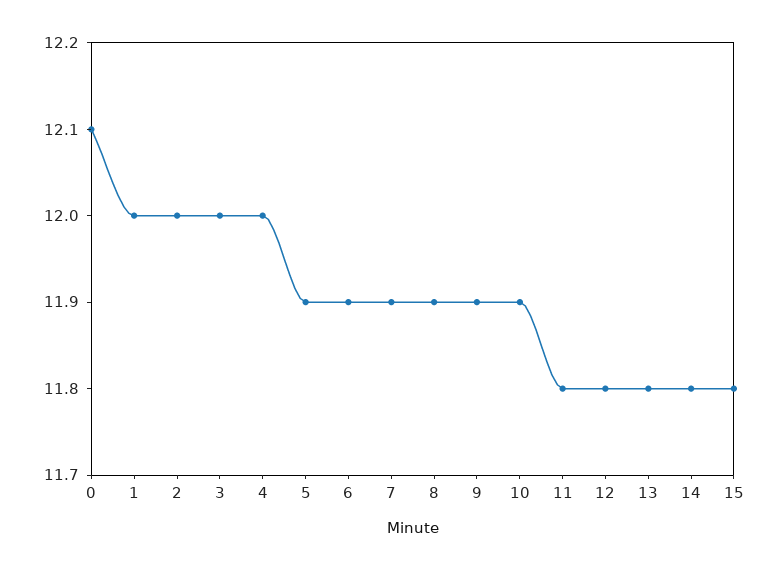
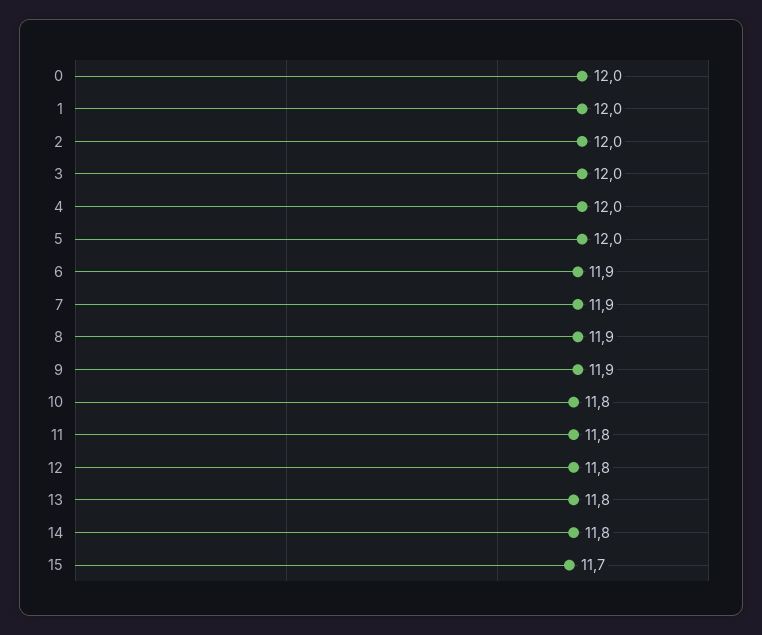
0: 12.1 -> 12
5: 11.9 -> 12
10: 11.9 -> 11.8
15: 11.8 -> 11.7

